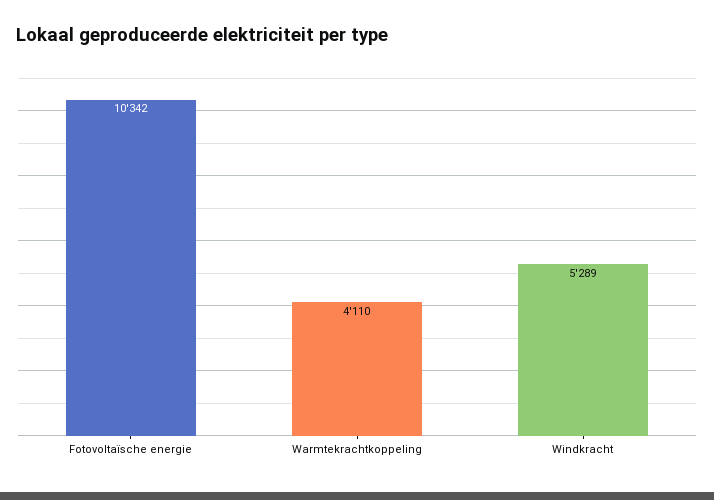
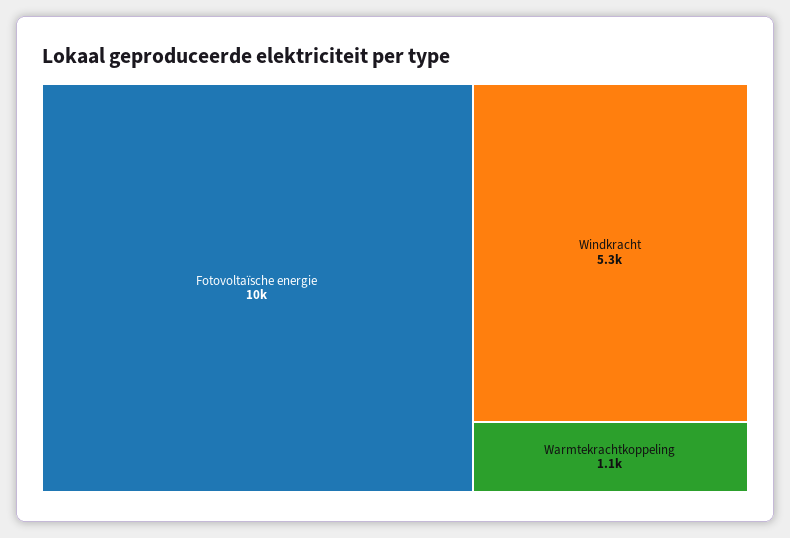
Warmtekrachtkoppeling: 4110 -> 1100

